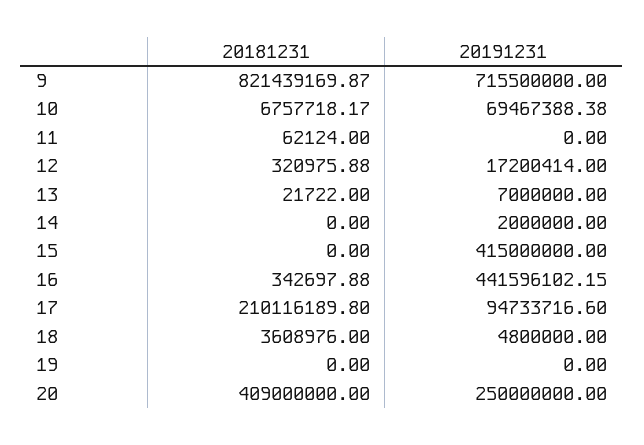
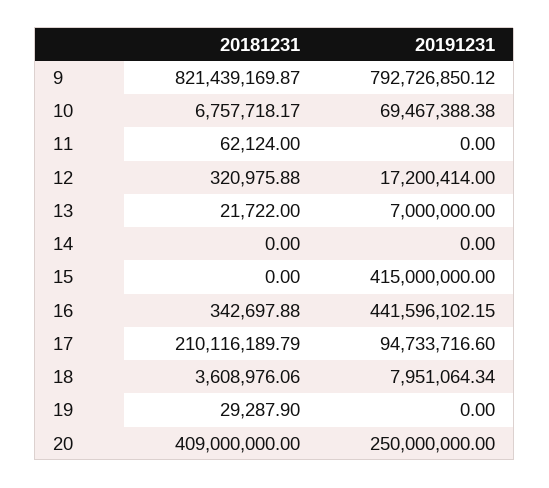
20191231, 9: 715500000 -> 792726850.12
20191231, 14: 2000000 -> 0
20181231, 17: 210116189.8 -> 210116189.79
20181231, 18: 3608976 -> 3608976.06
20191231, 18: 4800000 -> 7951064.34
20181231, 19: 0 -> 29287.9

